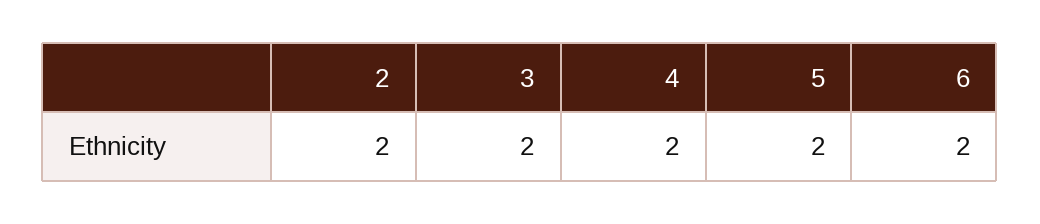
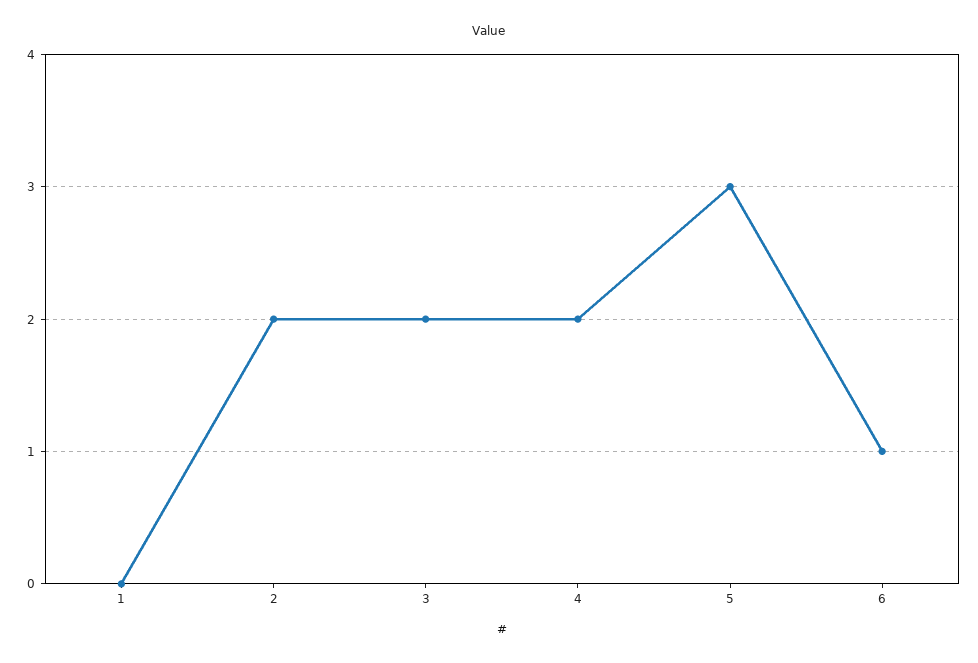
5: 2 -> 3
6: 2 -> 1
1: none -> 0

